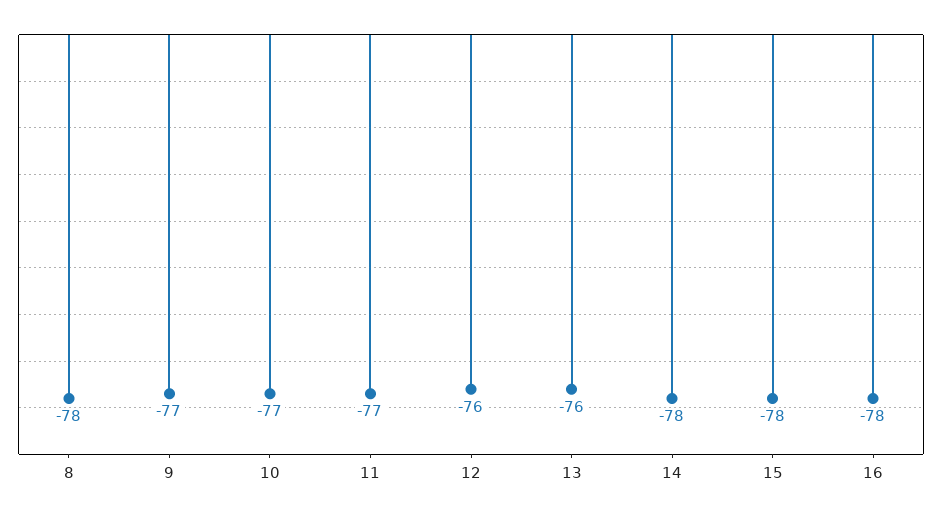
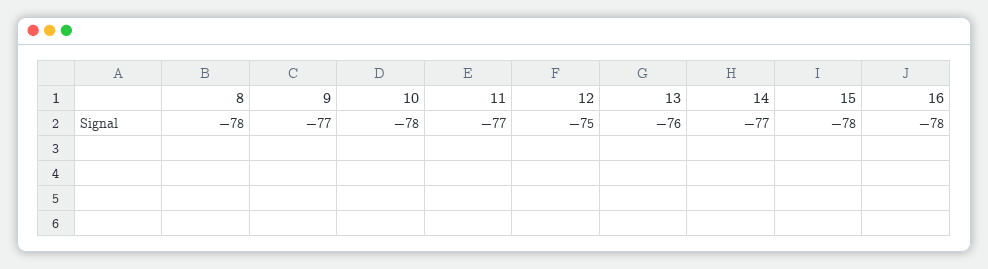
10: -77 -> -78
12: -76 -> -75
14: -78 -> -77

